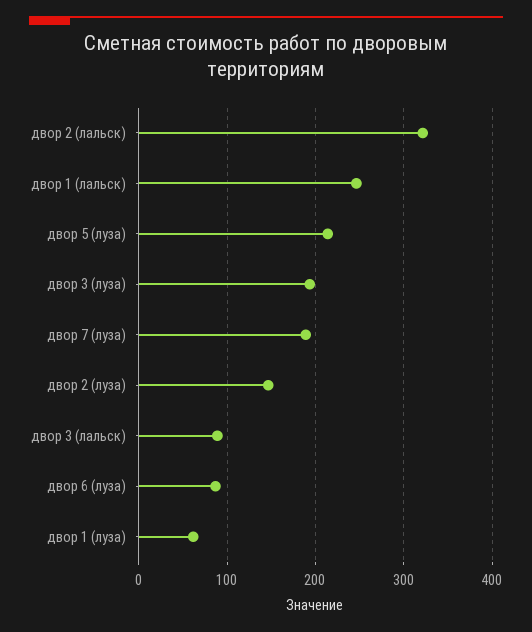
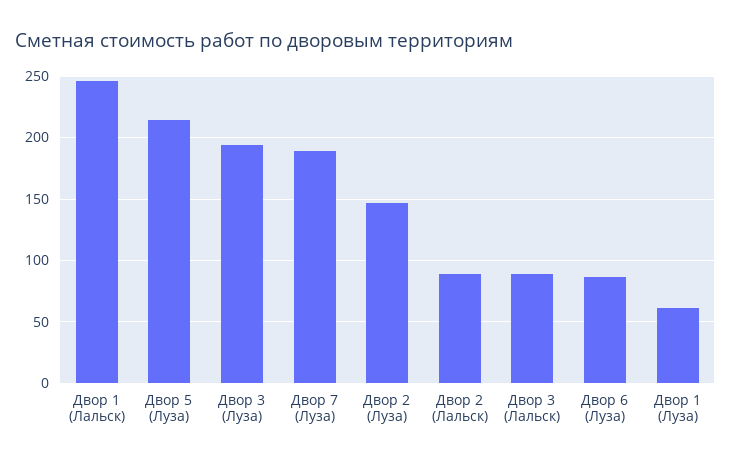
двор 2 (лальск): 320 -> 90

